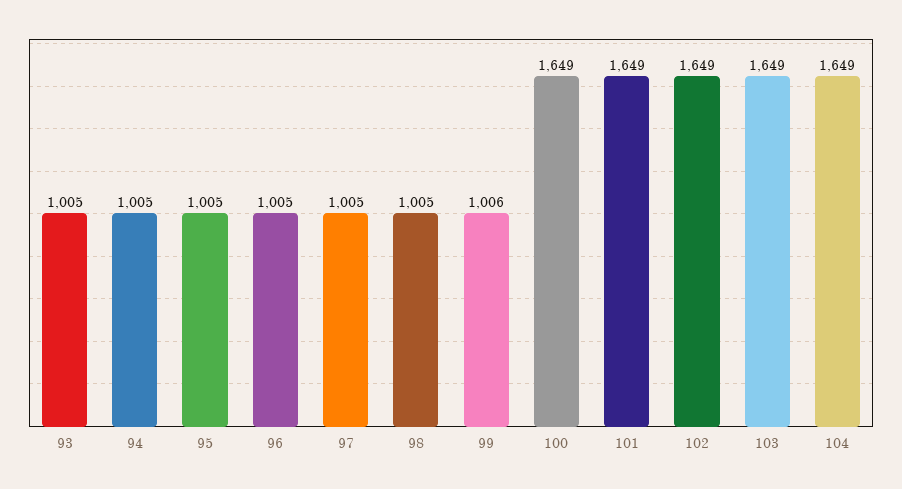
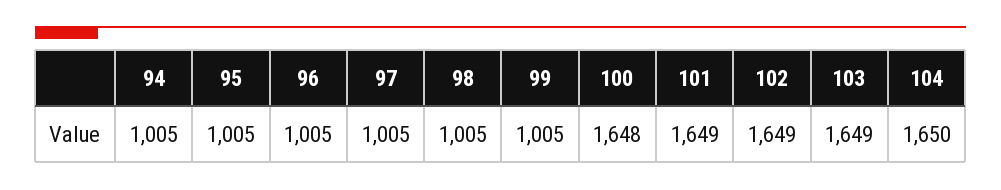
93: 1005 -> none
99: 1006 -> 1005
100: 1649 -> 1648
104: 1649 -> 1650

